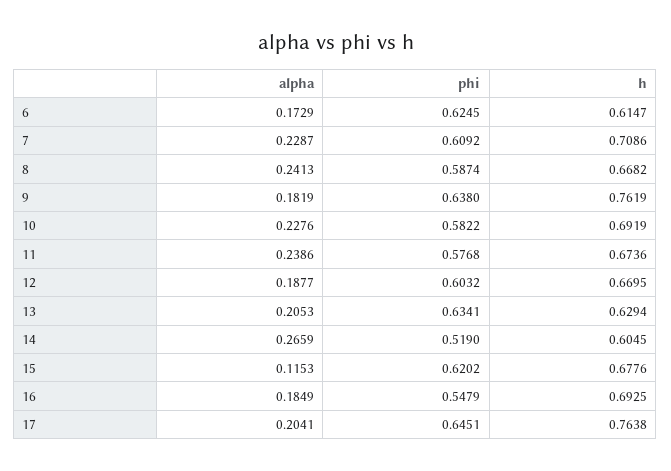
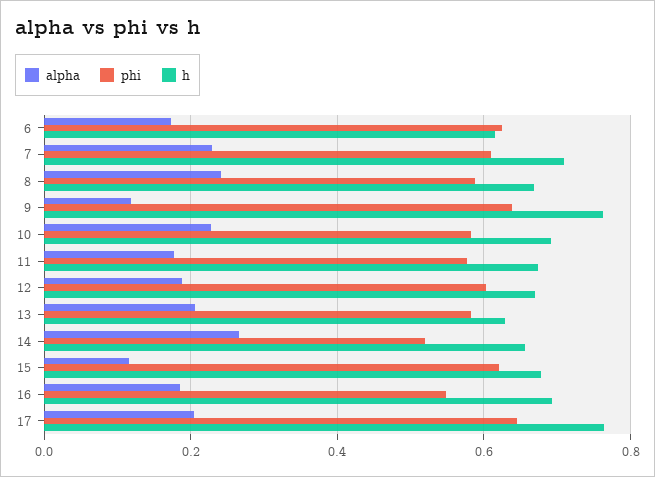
alpha, 9: 0.1819 -> 0.12
alpha, 11: 0.2386 -> 0.18
phi, 13: 0.6341 -> 0.58
h, 14: 0.6045 -> 0.66

